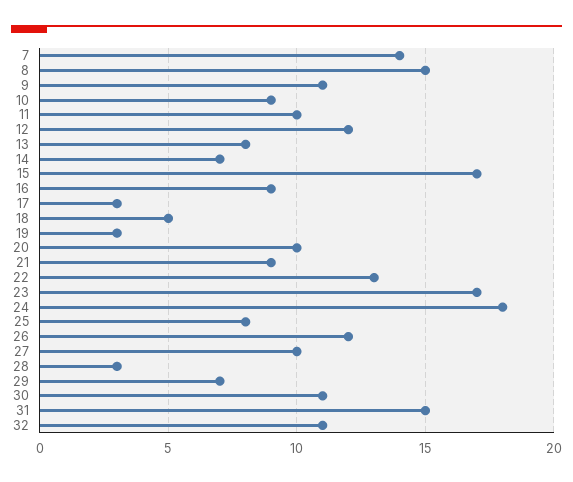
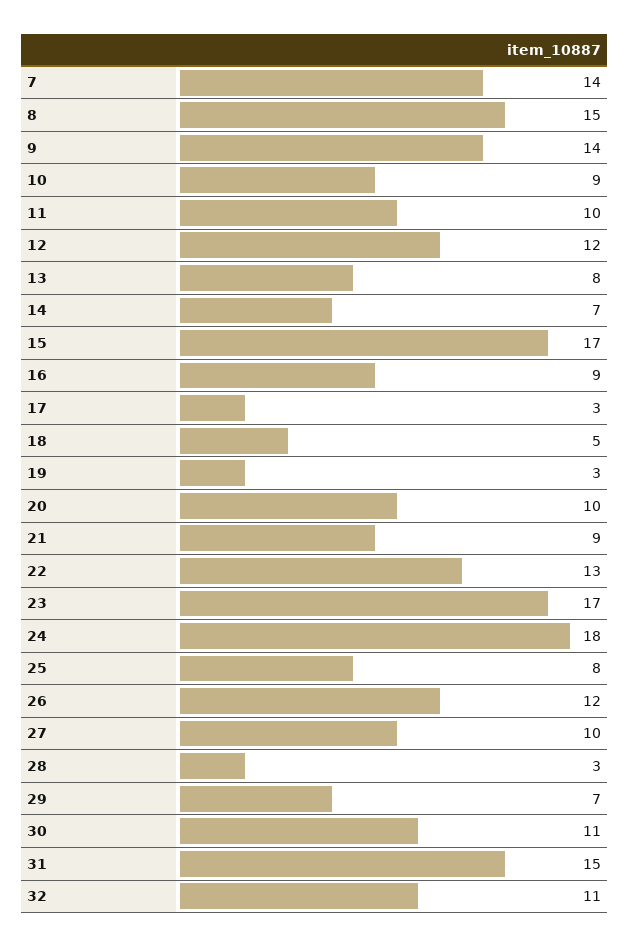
9: 11 -> 14

